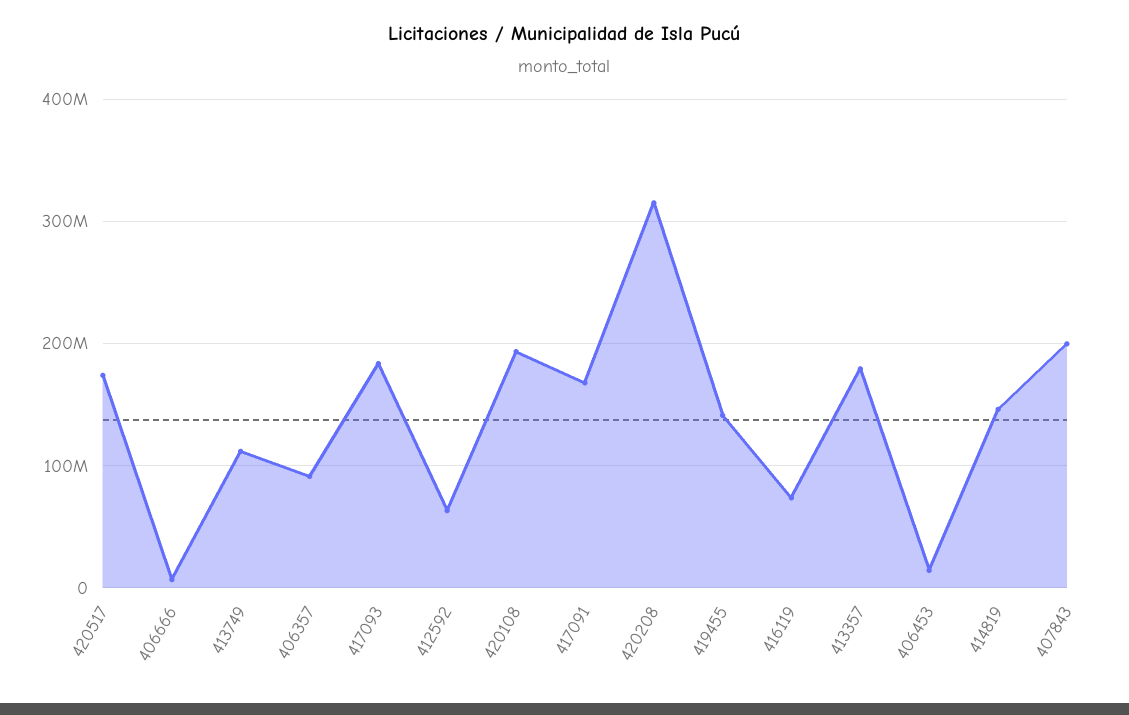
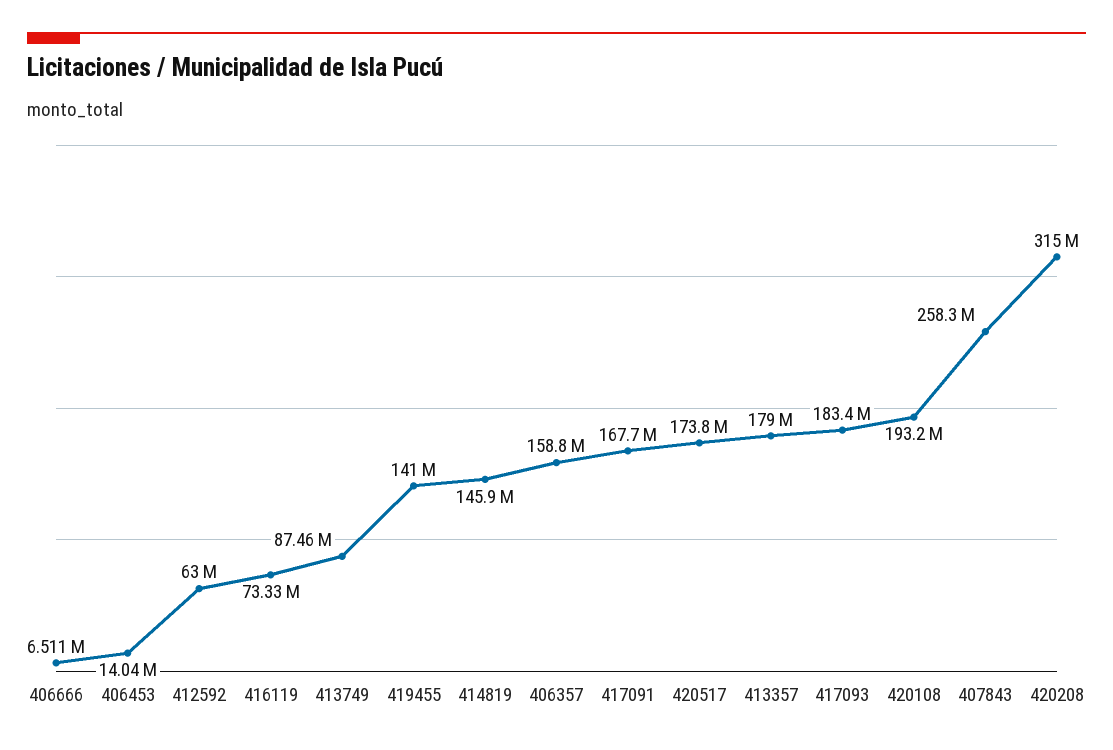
413749: 110000000 -> 87460000
406357: 90000000 -> 158800000
407843: 200000000 -> 258300000

